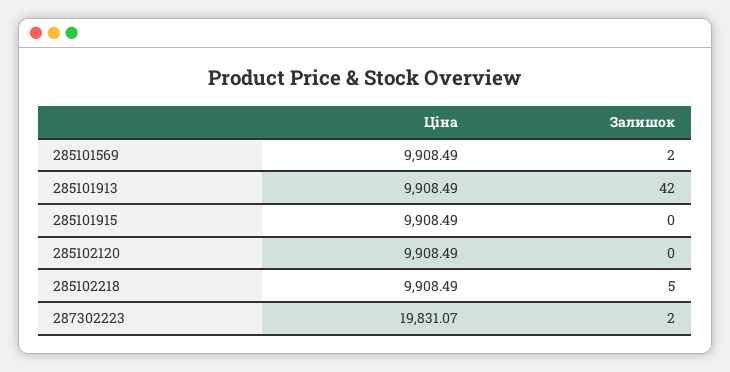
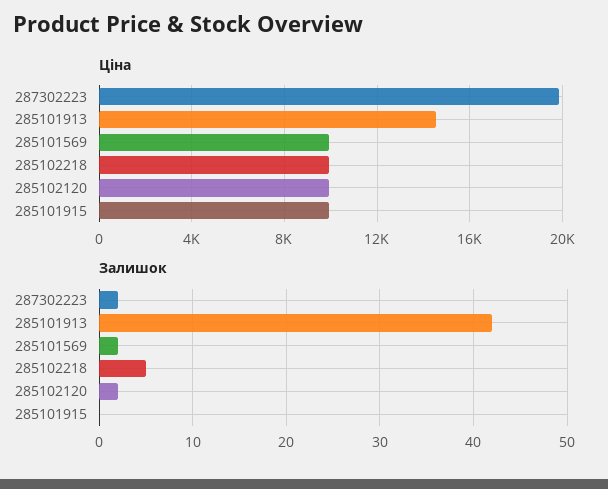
Ціна, 285101913: 9908.49 -> 14500
Залишок, 285102120: 0 -> 2

